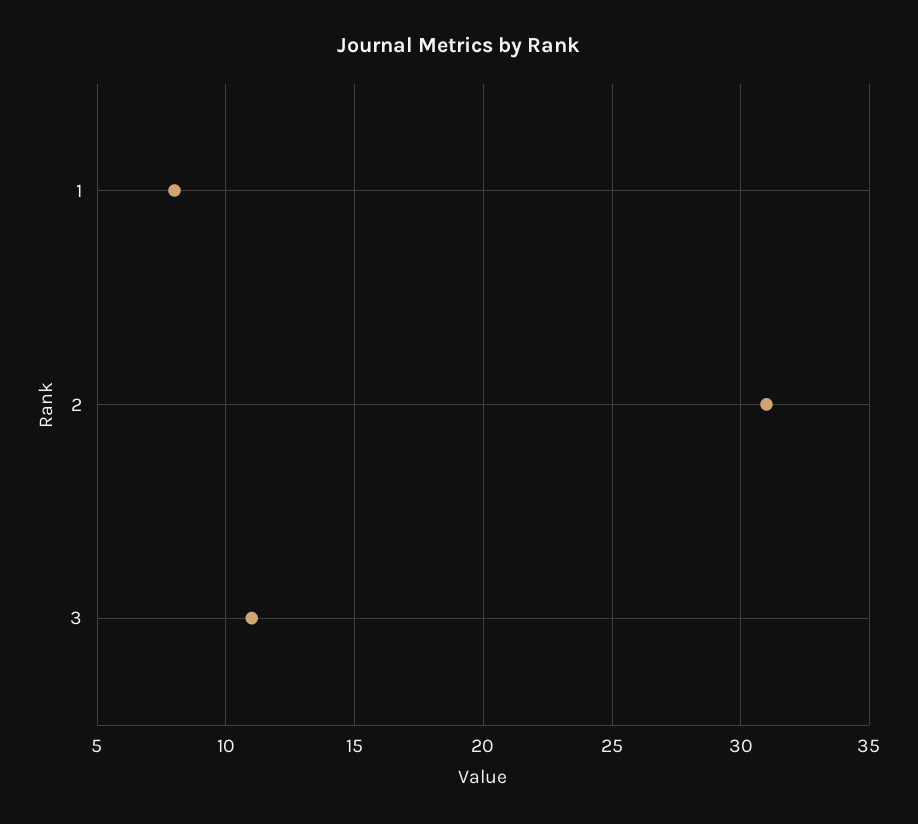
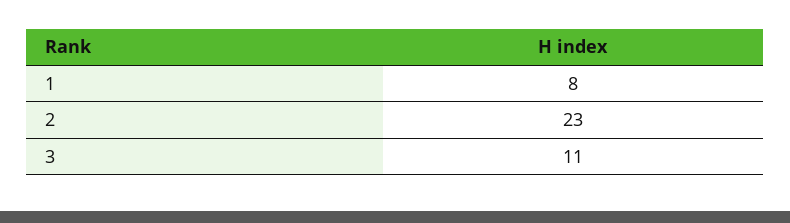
2: 31 -> 23

